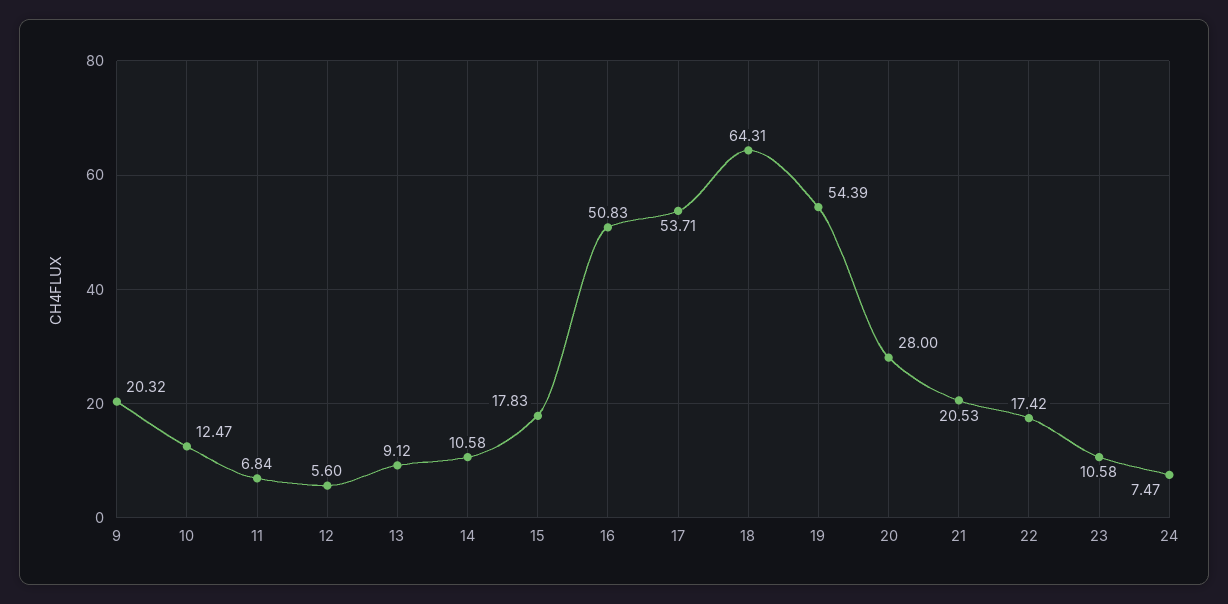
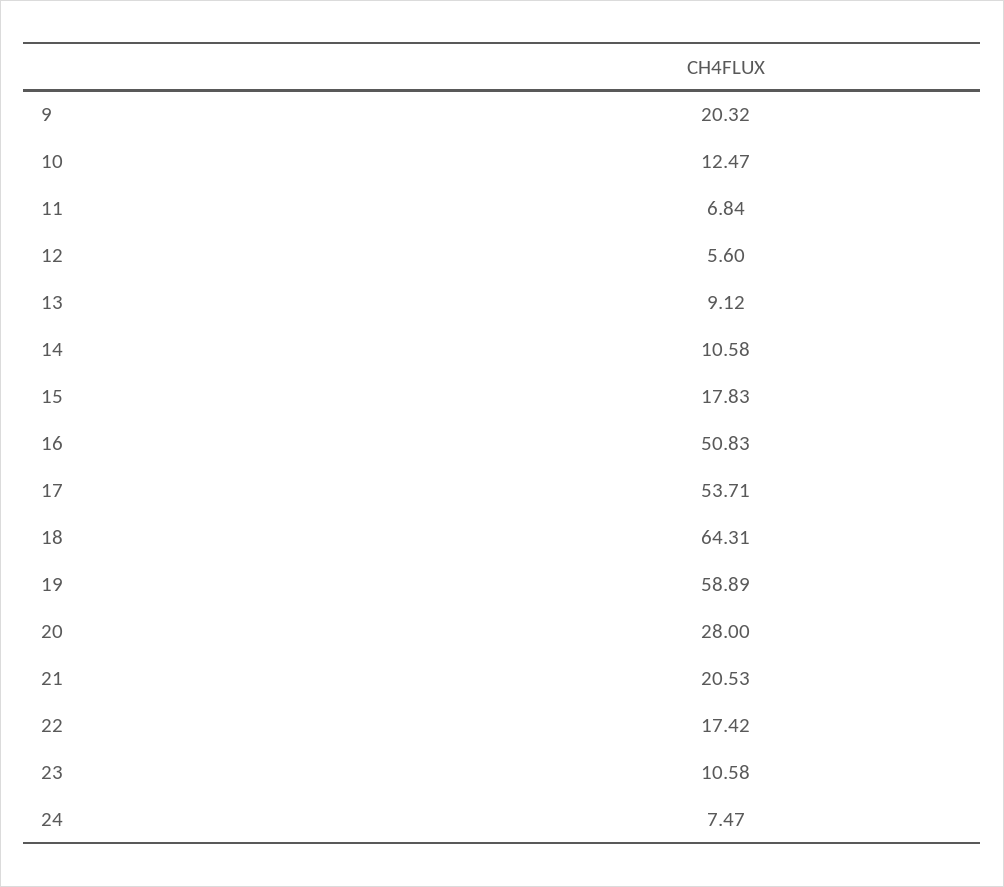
19: 54.39 -> 58.89

